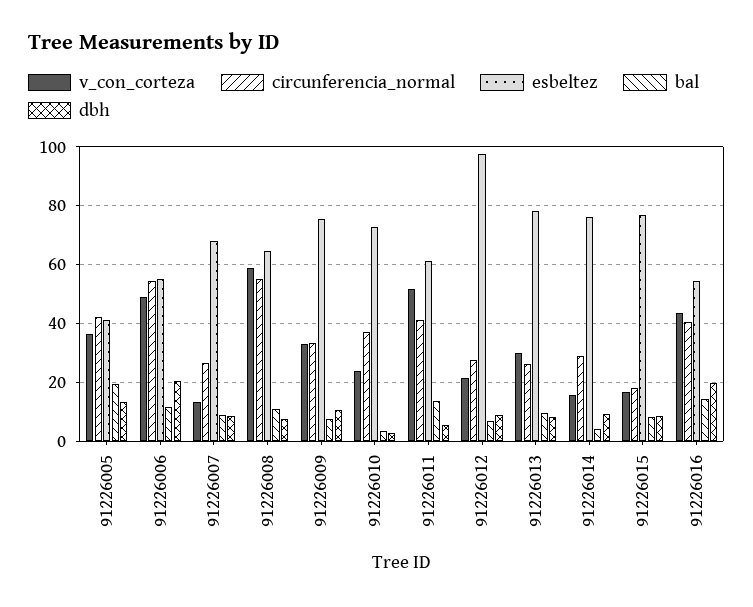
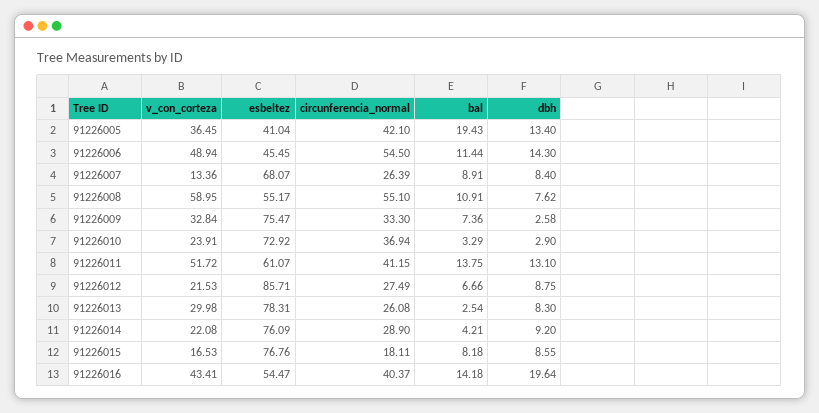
esbeltez, 91226006: 55 -> 45.45
dbh, 91226006: 20 -> 14.3
esbeltez, 91226008: 65 -> 55.17
dbh, 91226009: 10 -> 2.58
dbh, 91226011: 5 -> 13.1
esbeltez, 91226012: 97.5 -> 85.71
bal, 91226013: 10 -> 2.54
v_con_corteza, 91226014: 15 -> 22.08

